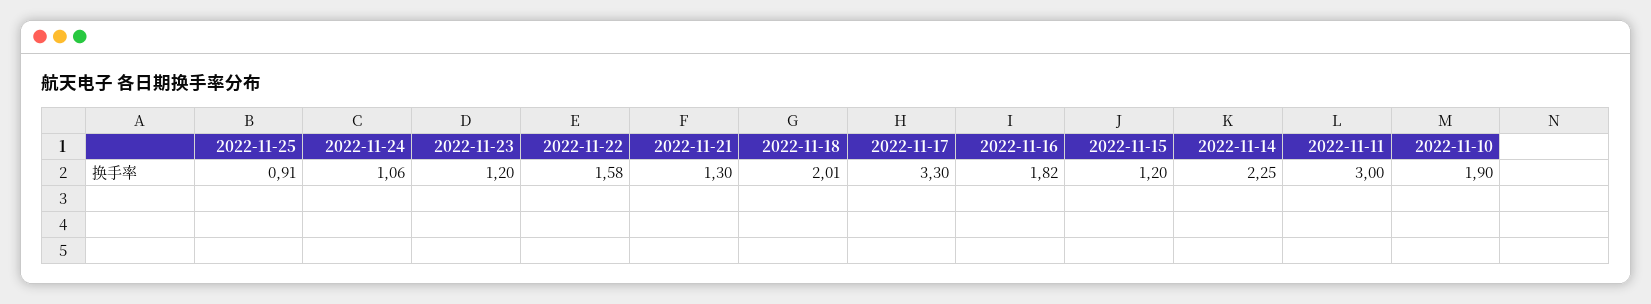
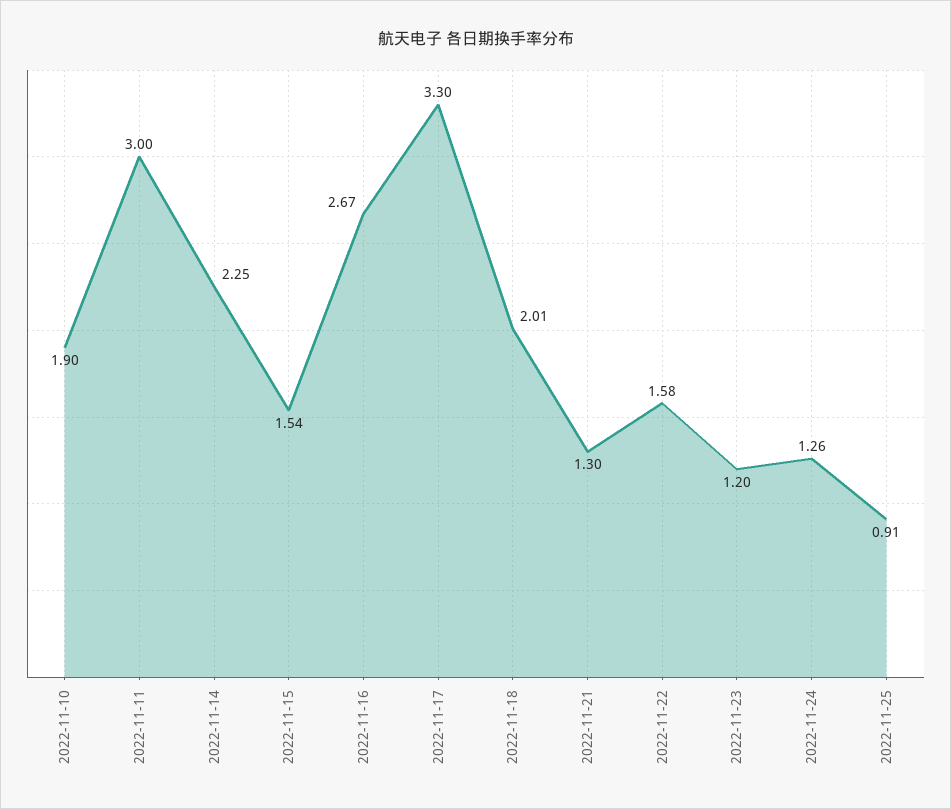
2022-11-24: 1.06 -> 1.26
2022-11-16: 1.82 -> 2.67
2022-11-15: 1.2 -> 1.54

